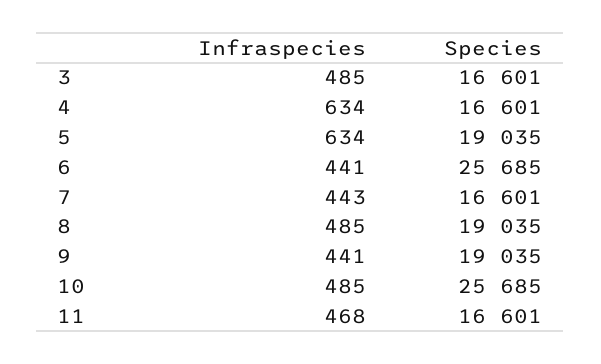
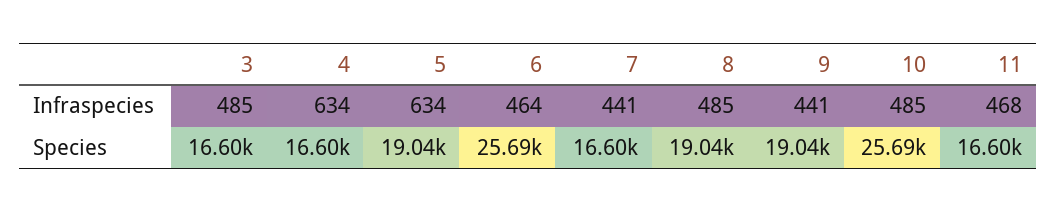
Infraspecies, 6: 441 -> 464
Infraspecies, 7: 443 -> 441

